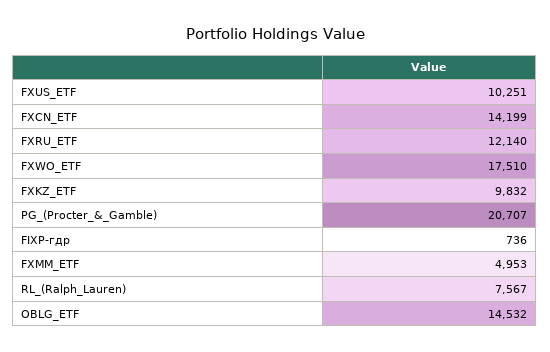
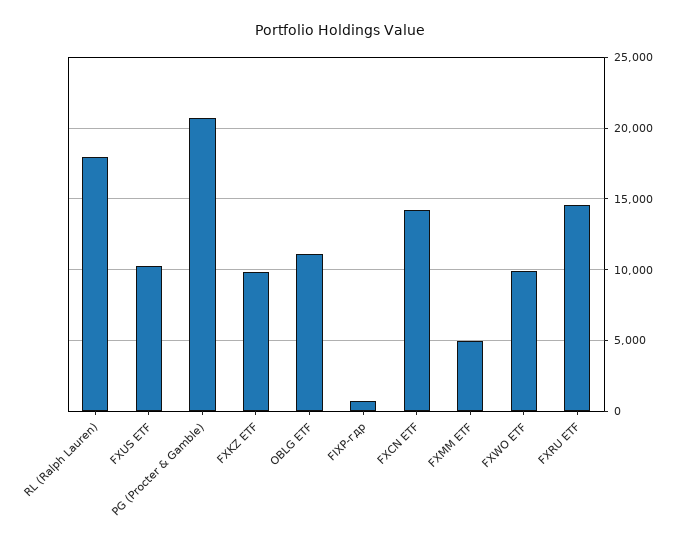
FXRU_ETF: 12140 -> 14500
FXWO_ETF: 17510 -> 10000
RL_(Ralph_Lauren): 7567 -> 18000
OBLG_ETF: 14532 -> 11000

